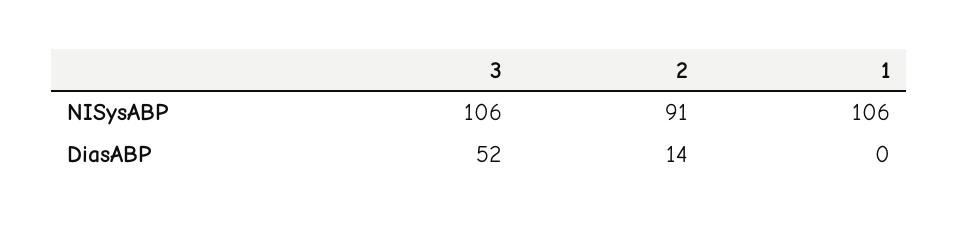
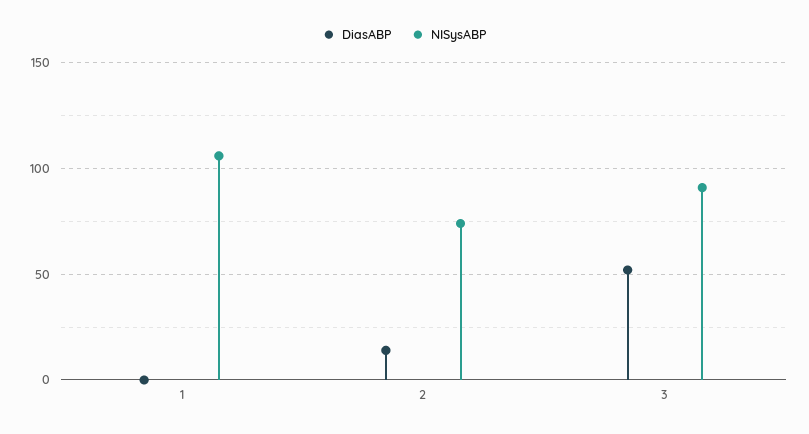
NISysABP, 3: 106 -> 90
NISysABP, 2: 91 -> 75

